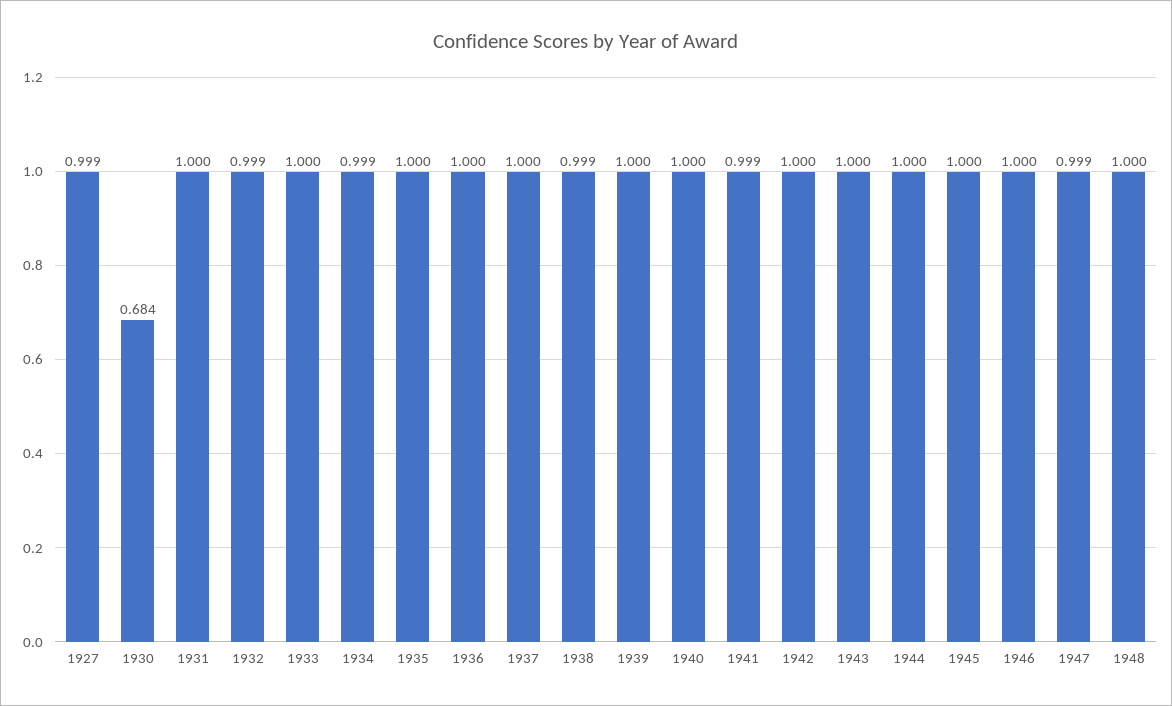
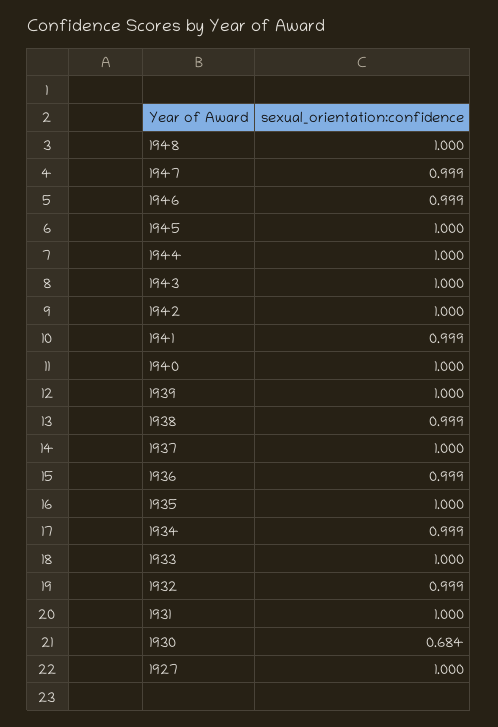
1927: 0.999 -> 1
1936: 1 -> 0.999
1946: 1 -> 0.999

